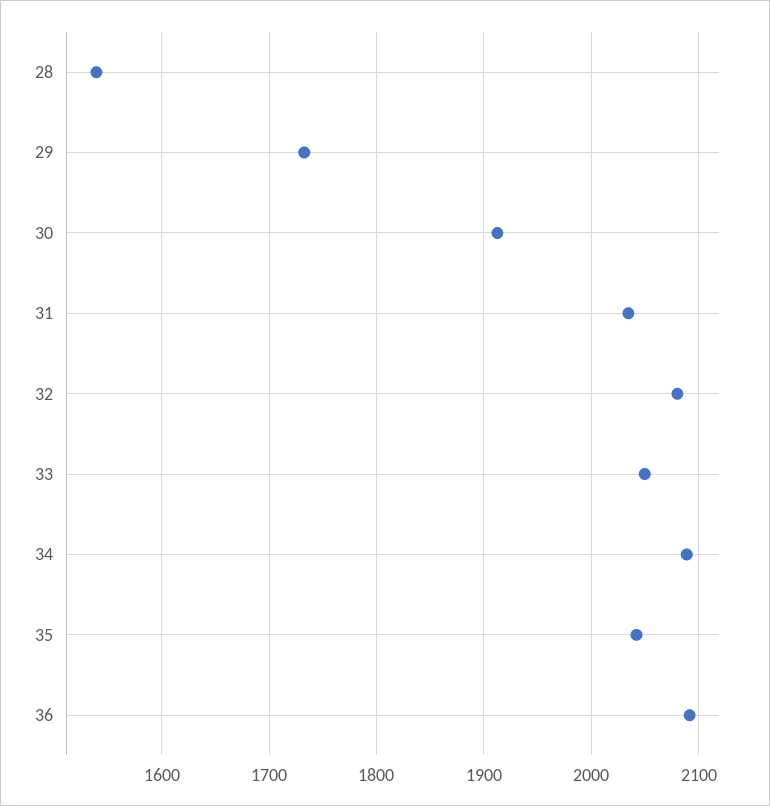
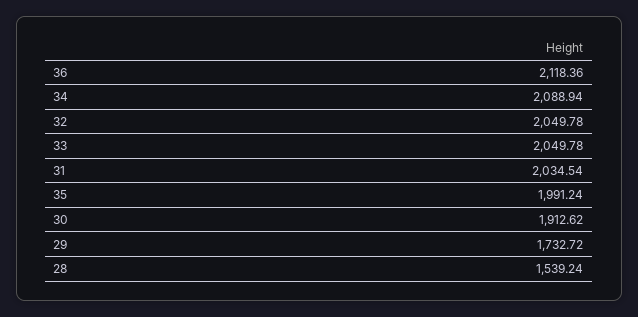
32: 2080 -> 2049.78
35: 2040 -> 1991.24
36: 2090 -> 2118.36

